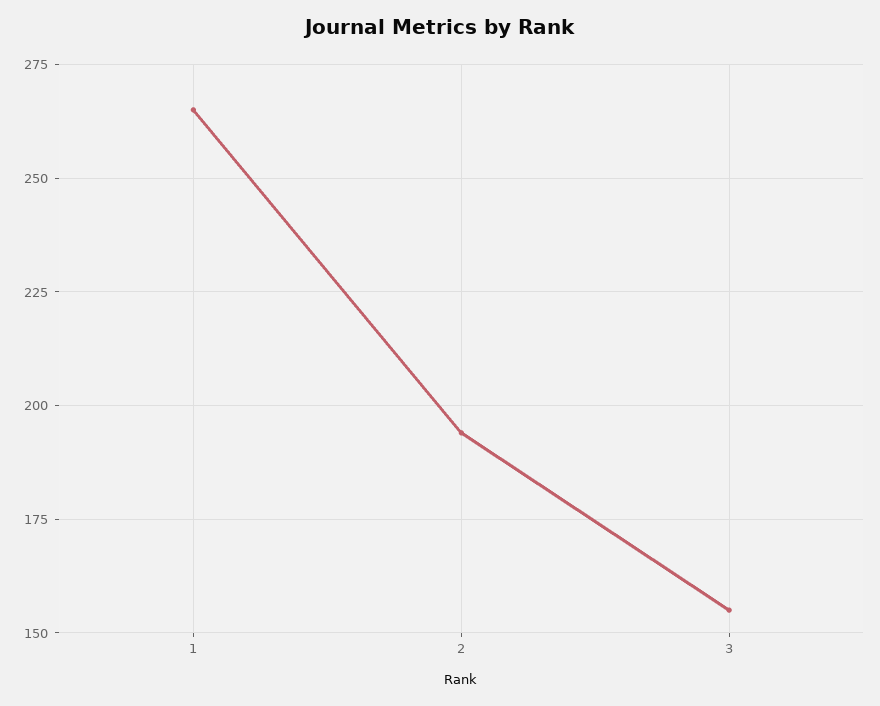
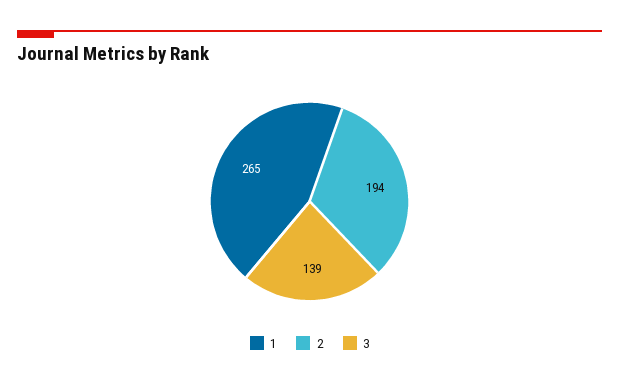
3: 155 -> 139

